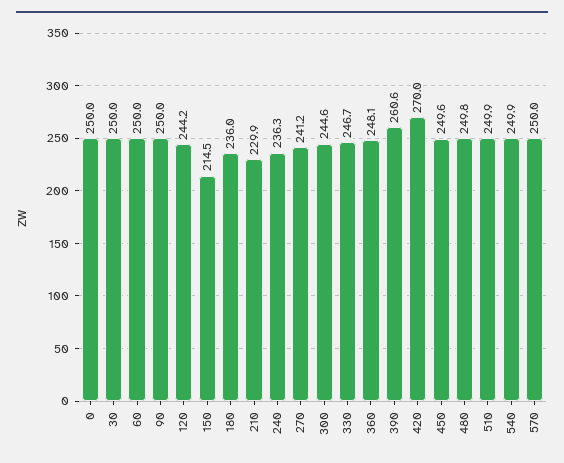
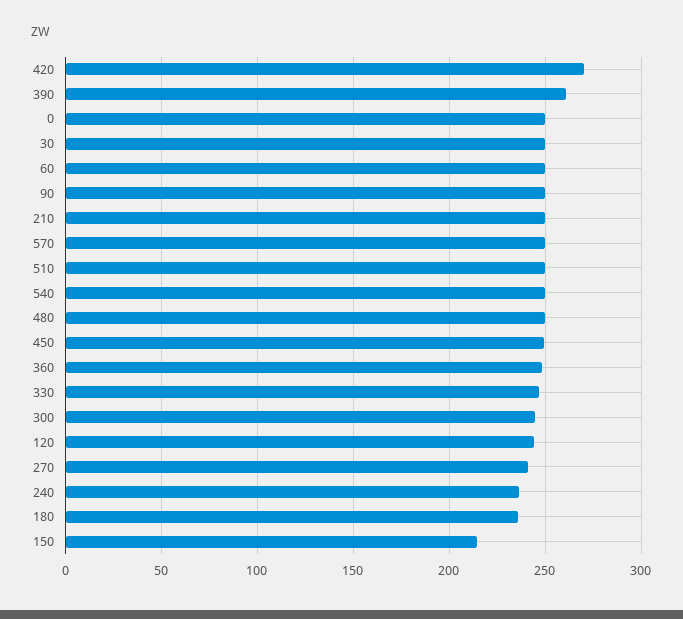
210: 229.9 -> 250

